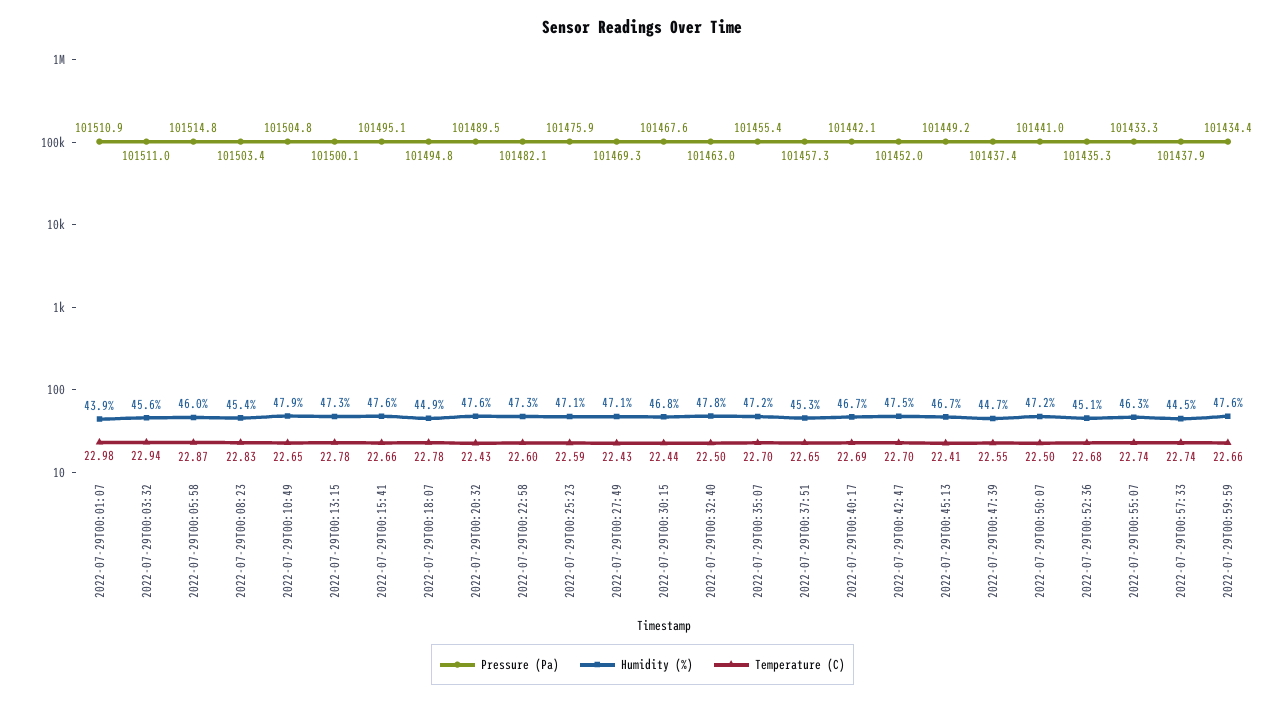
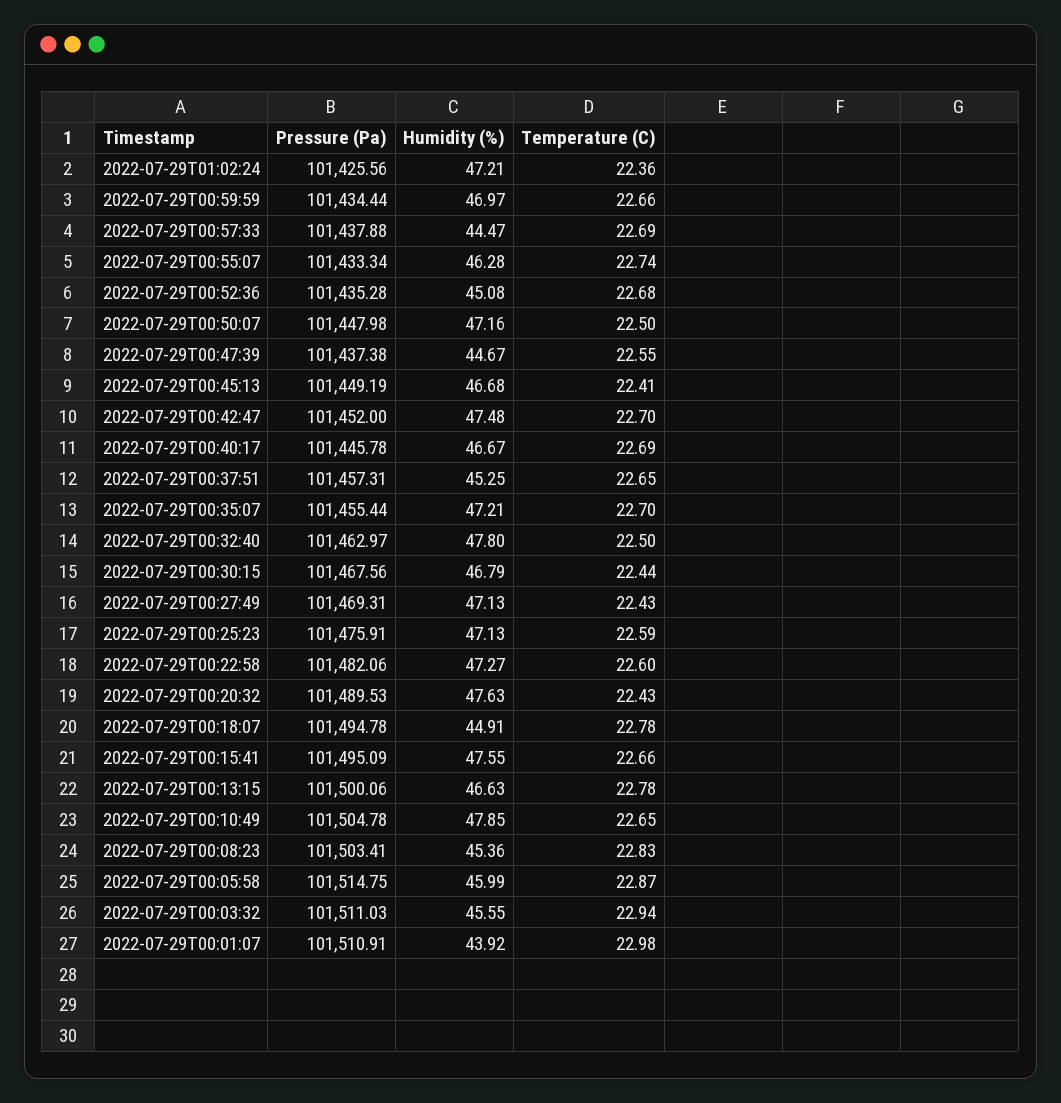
Humidity (%), 2022-07-29T00:13:15: 47.3 -> 46.63
Pressure (Pa), 2022-07-29T00:40:17: 101442.1 -> 101445.78
Pressure (Pa), 2022-07-29T00:50:07: 101441 -> 101447.98
Temperature (C), 2022-07-29T00:57:33: 22.74 -> 22.69
Humidity (%), 2022-07-29T00:59:59: 47.6 -> 46.97
Pressure (Pa), 2022-07-29T01:02:24: none -> 101425.56
Humidity (%), 2022-07-29T01:02:24: none -> 47.21
Temperature (C), 2022-07-29T01:02:24: none -> 22.36

